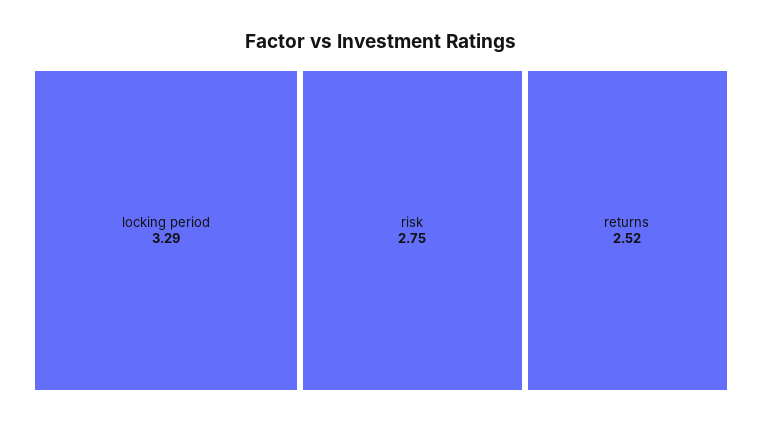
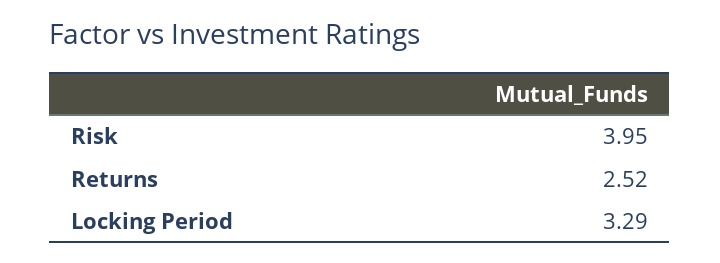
risk: 2.75 -> 3.95

